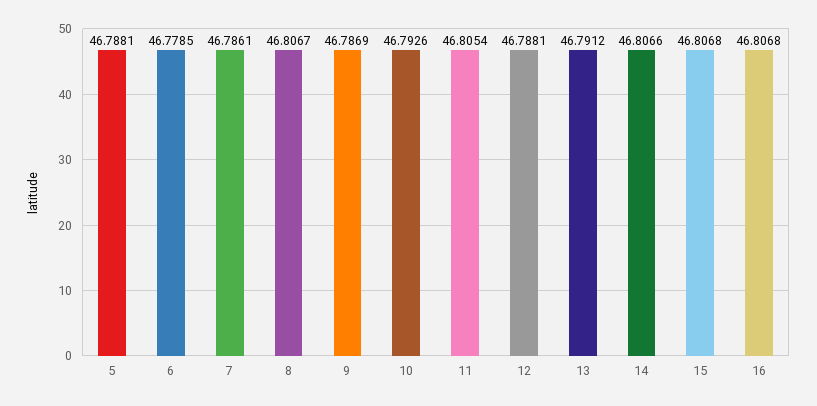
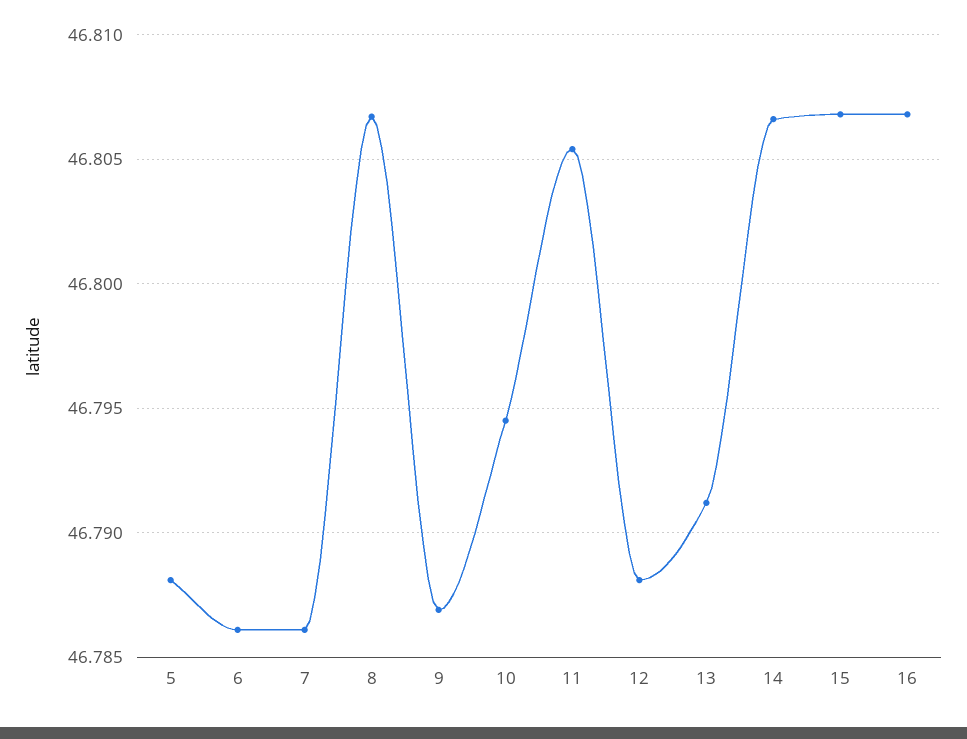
6: 46.7785 -> 46.786
10: 46.7926 -> 46.7945

